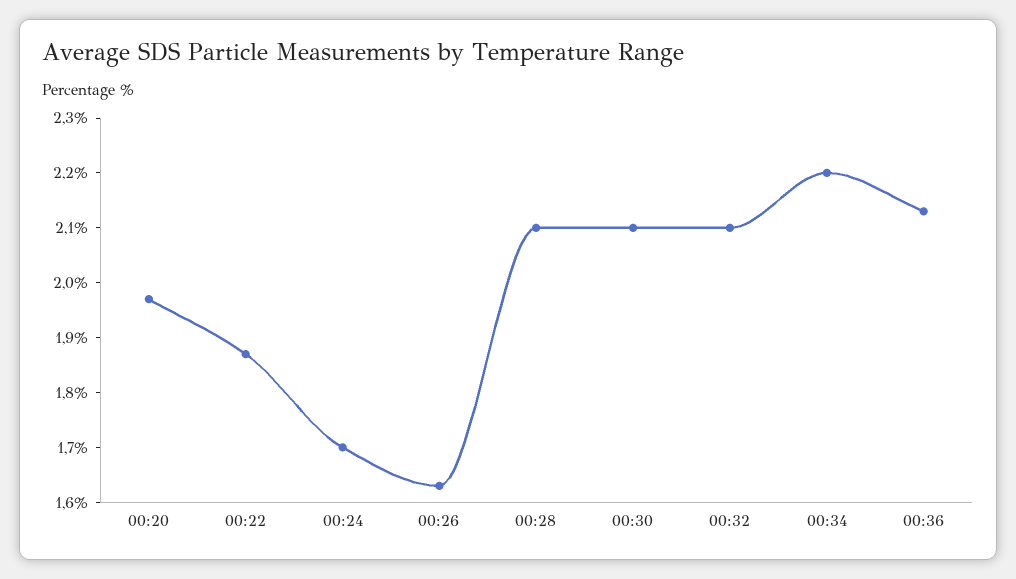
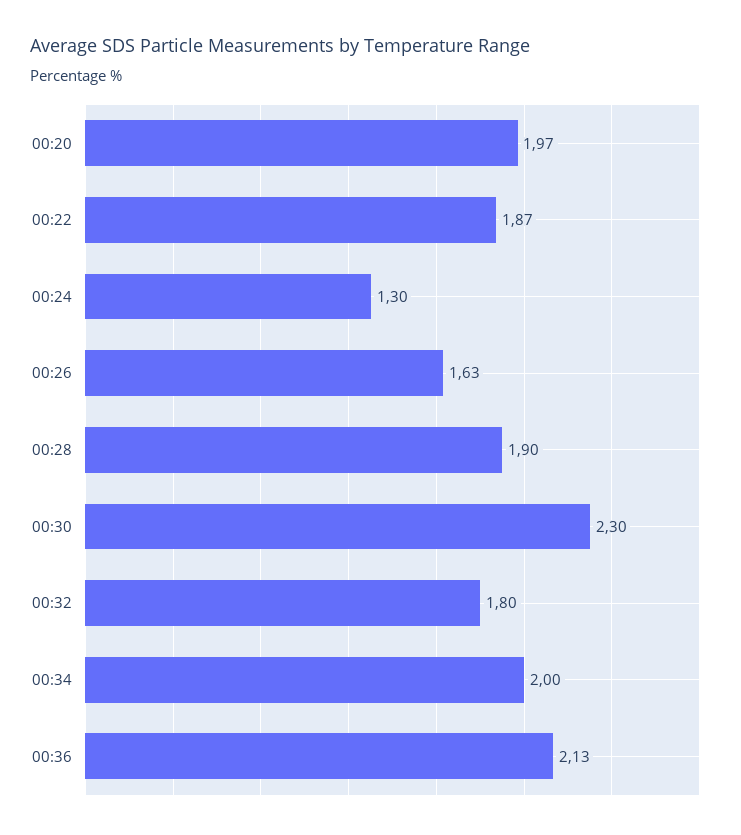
00:24: 1.7 -> 1.3
00:28: 2.1 -> 1.9
00:30: 2.1 -> 2.3
00:32: 2.1 -> 1.8
00:34: 2.2 -> 2

